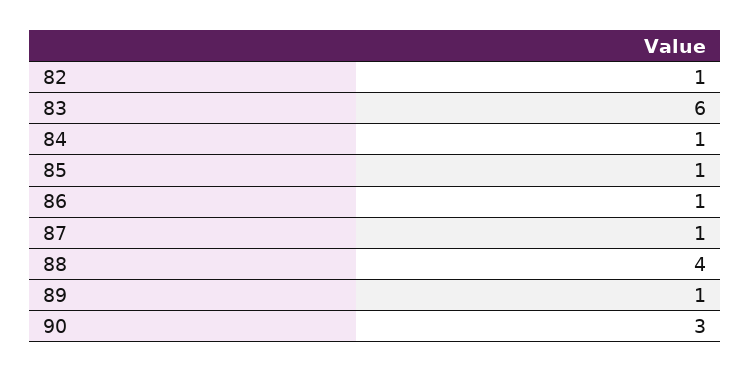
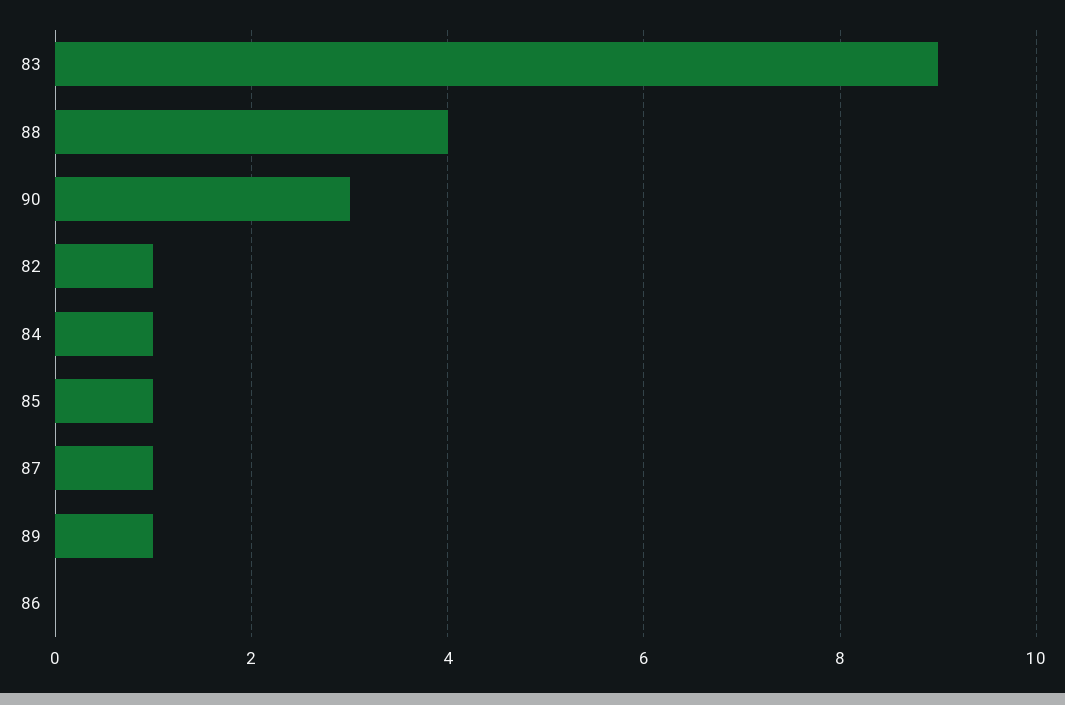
83: 6 -> 9
86: 1 -> 0

